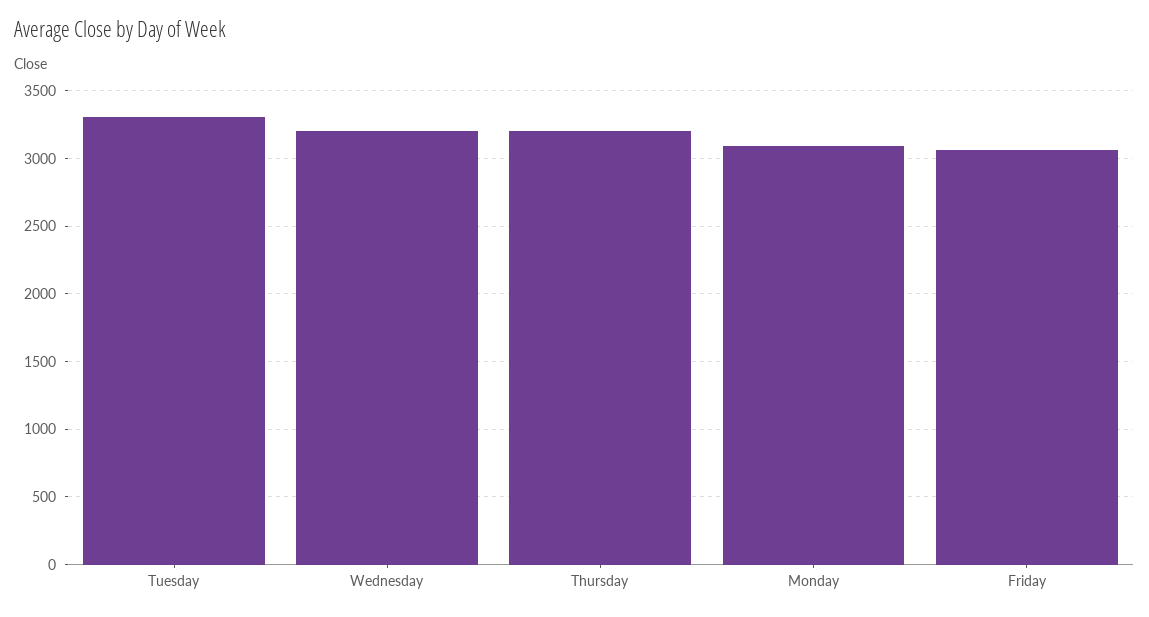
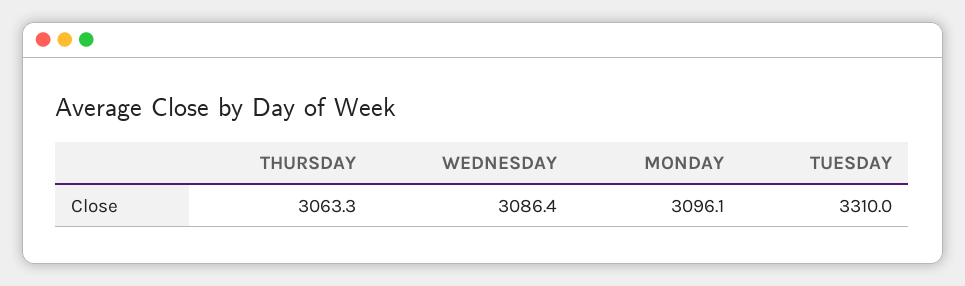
Wednesday: 3200 -> 3086.4
Thursday: 3200 -> 3063.3
Friday: 3050 -> none

